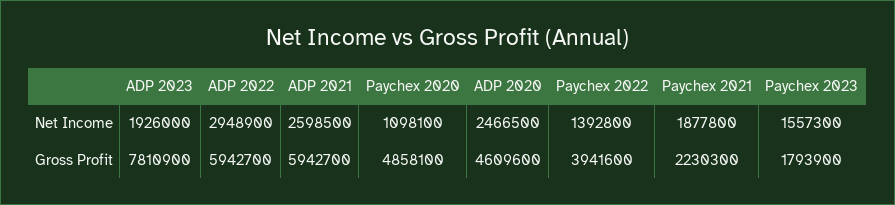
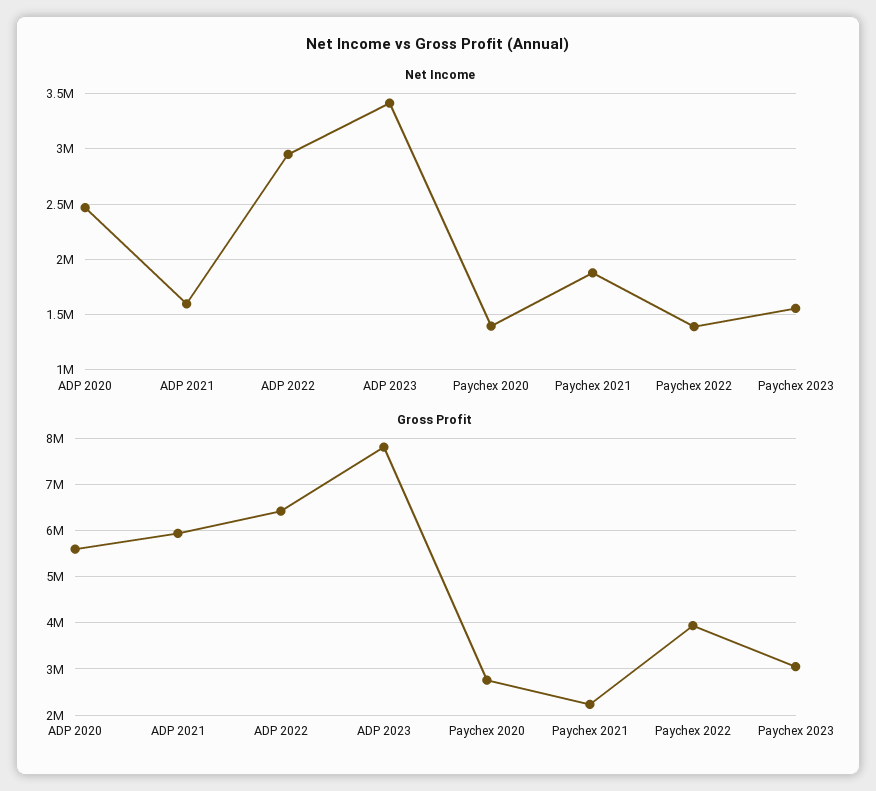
Net Income, ADP 2023: 1926000 -> 3400000
Net Income, ADP 2021: 2598500 -> 1600000
Net Income, Paychex 2020: 1098100 -> 1400000
Gross Profit, ADP 2022: 5942700 -> 6400000
Gross Profit, Paychex 2020: 4858100 -> 2800000
Gross Profit, ADP 2020: 4609600 -> 5600000
Gross Profit, Paychex 2023: 1793900 -> 3000000

